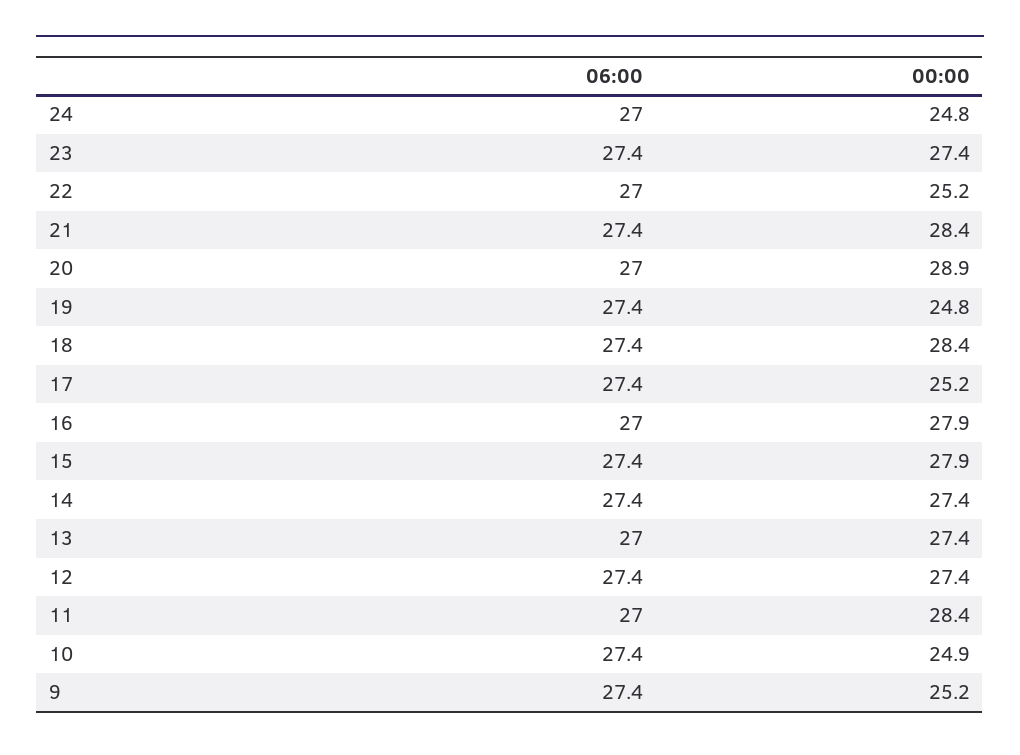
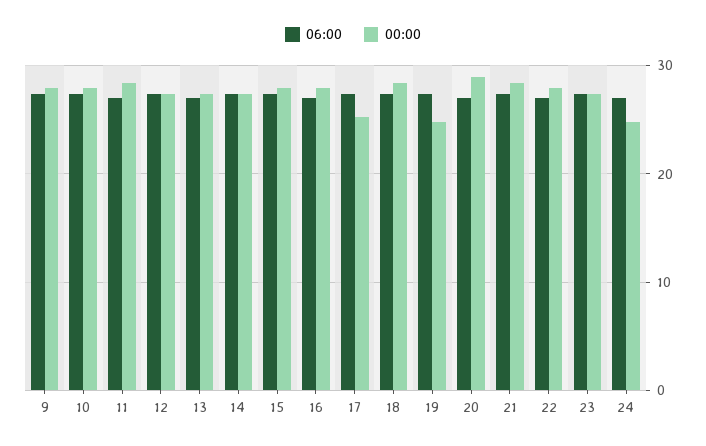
00:00, 22: 25.2 -> 28
00:00, 10: 24.9 -> 28
00:00, 9: 25.2 -> 28

